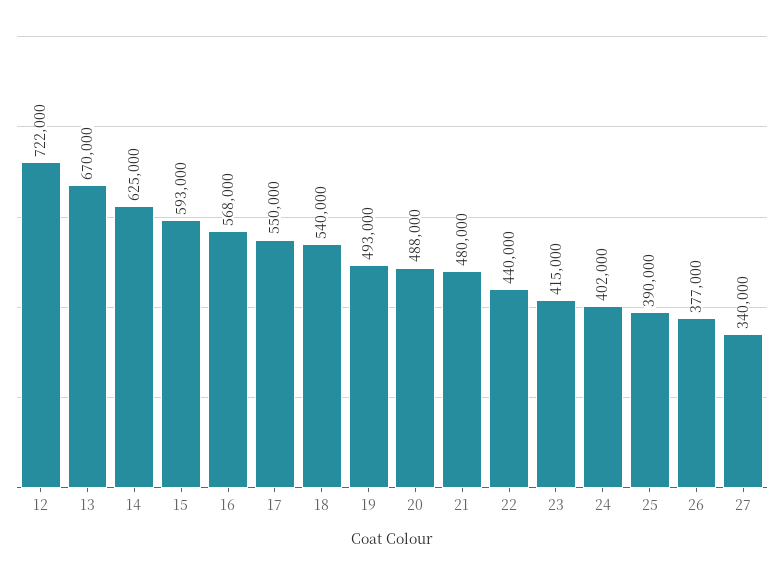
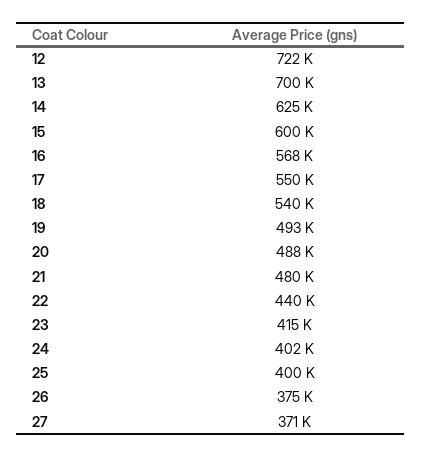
13: 670000 -> 700000
15: 593000 -> 600000
25: 390000 -> 400000
26: 377000 -> 375000
27: 340000 -> 371000

